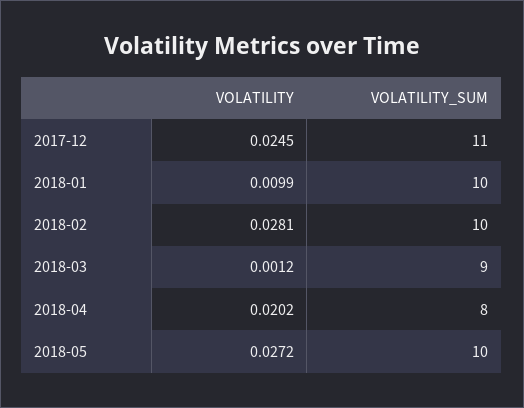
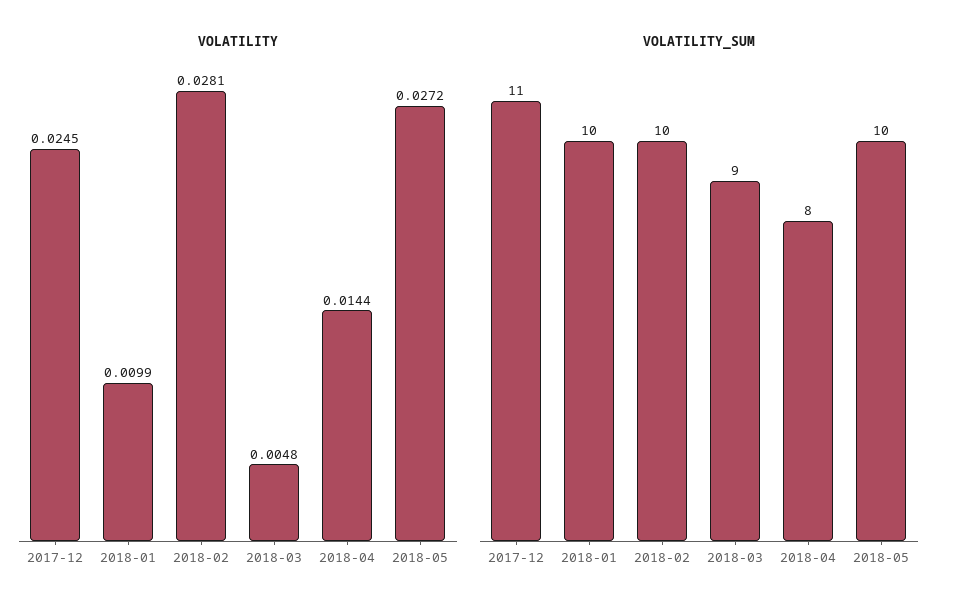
VOLATILITY, 2018-03: 0.0012 -> 0.0048
VOLATILITY, 2018-04: 0.0202 -> 0.0144

